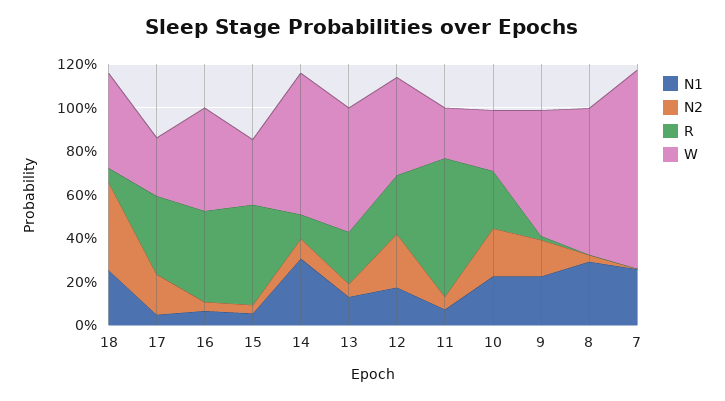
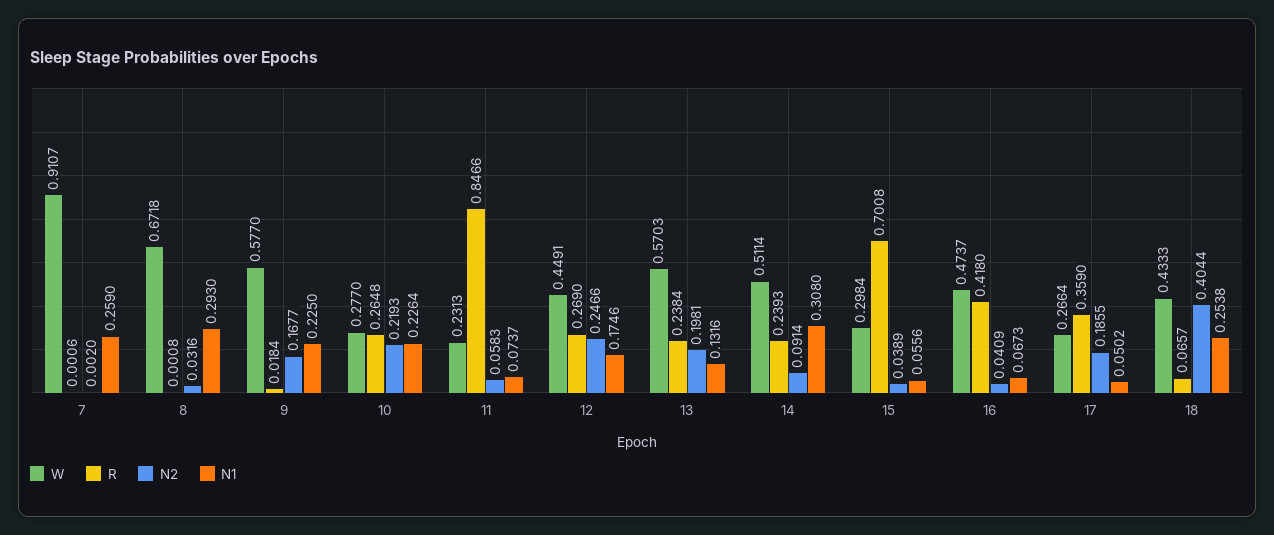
R, 15: 0.45 -> 0.7008
R, 14: 0.1 -> 0.2393
W, 14: 0.65 -> 0.5114
N2, 13: 0.05 -> 0.1981
R, 11: 0.65 -> 0.8466

